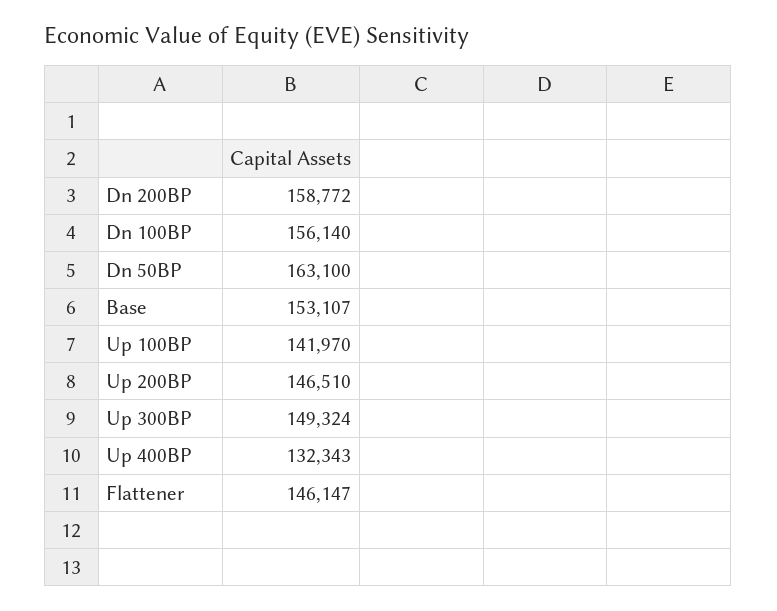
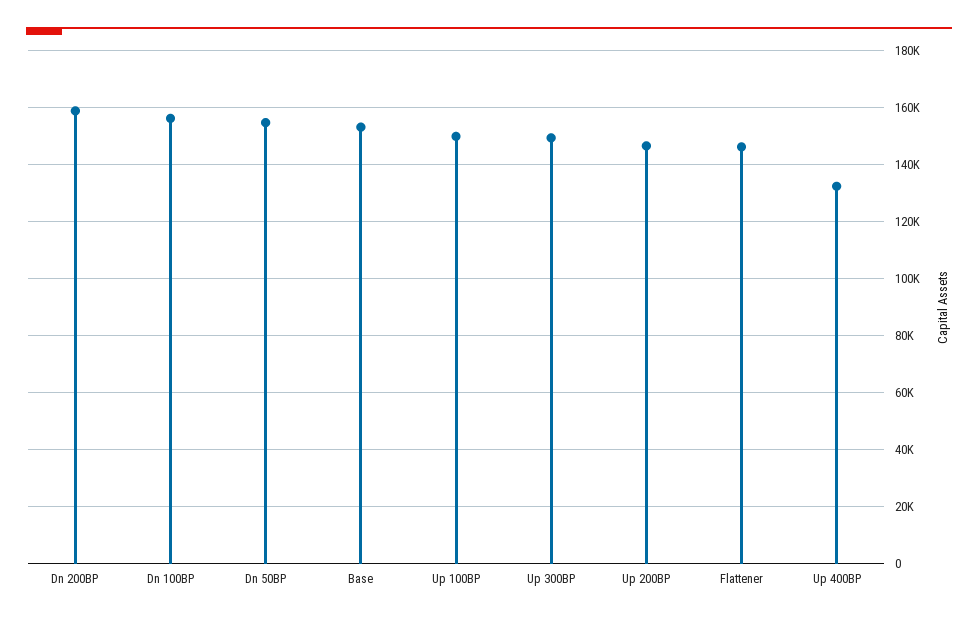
Dn 50BP: 163100 -> 155000
Up 100BP: 141970 -> 150000

